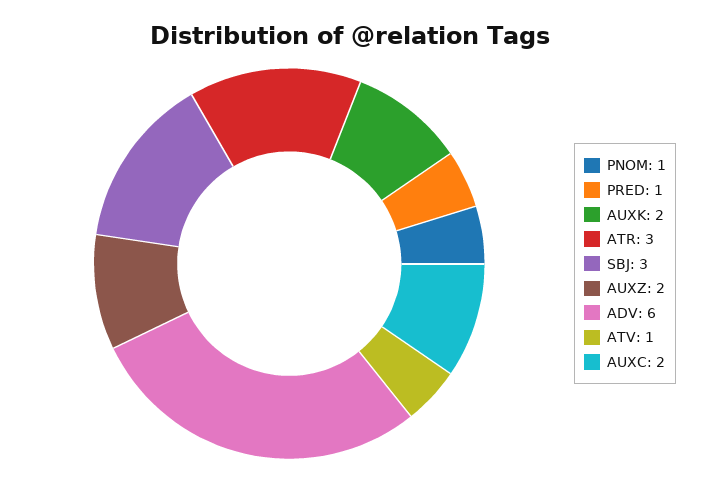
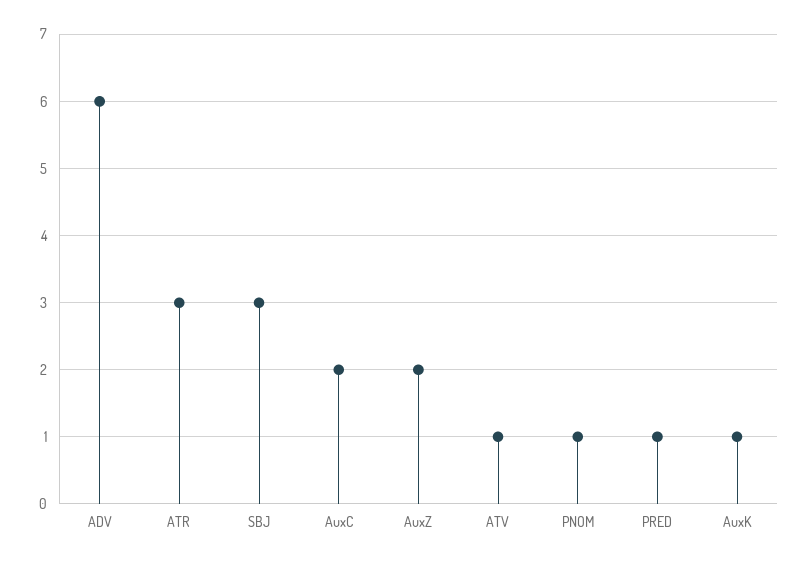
AUXK: 2 -> 1

